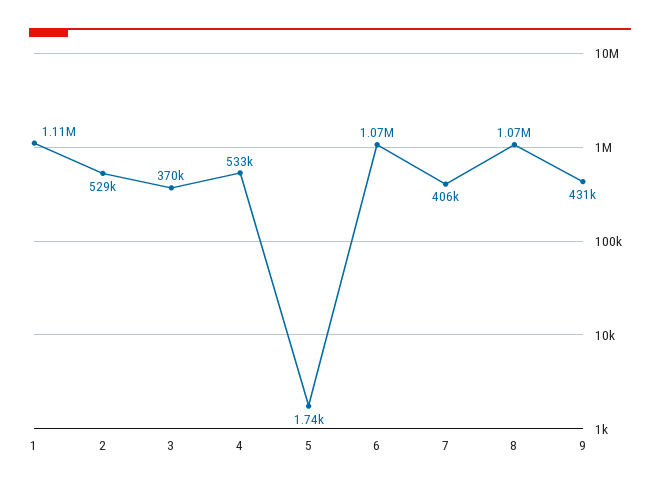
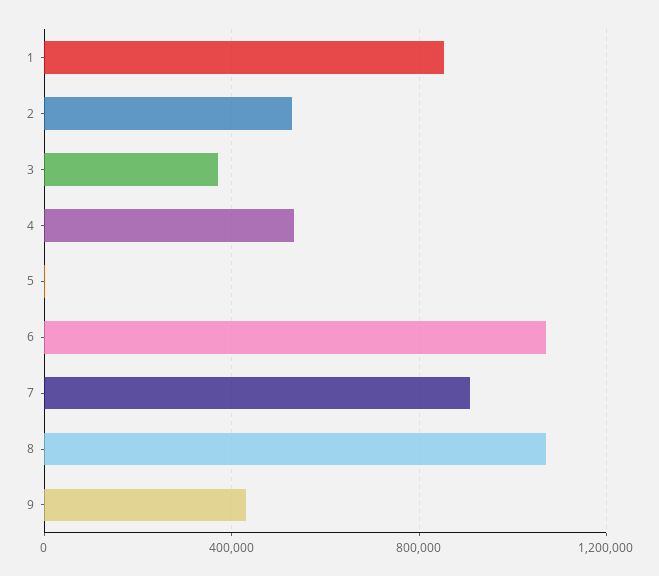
1: 1110000 -> 850000
7: 406000 -> 900000

